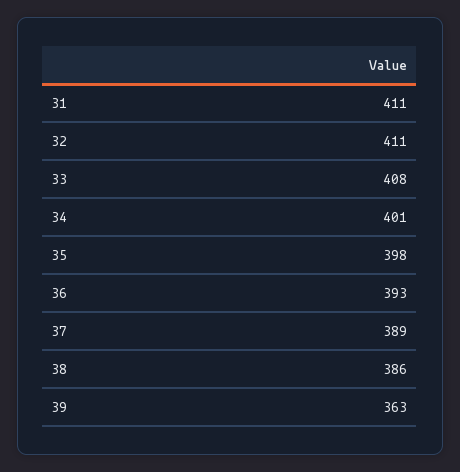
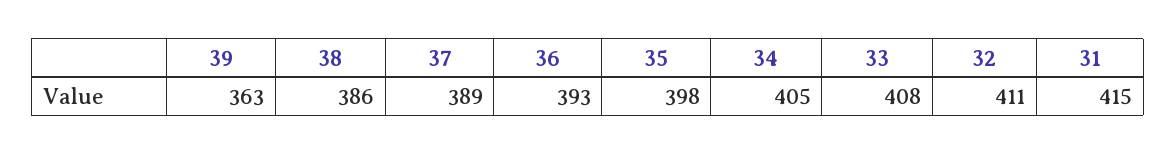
31: 411 -> 415
34: 401 -> 405

